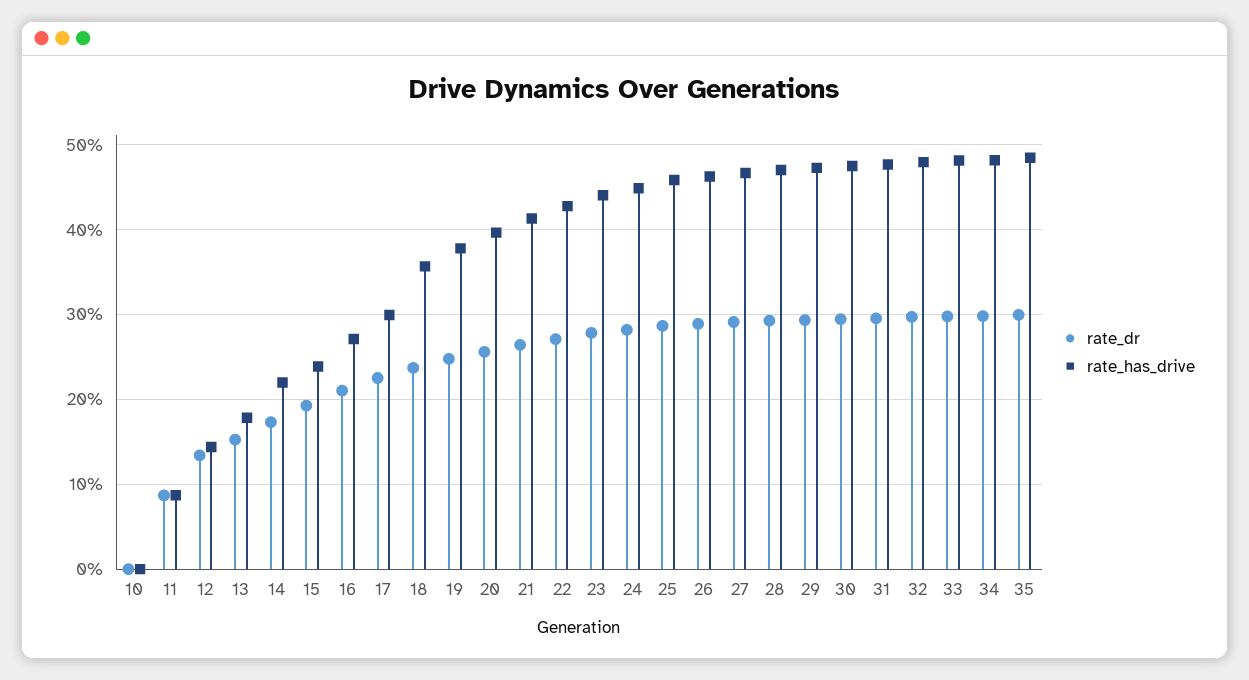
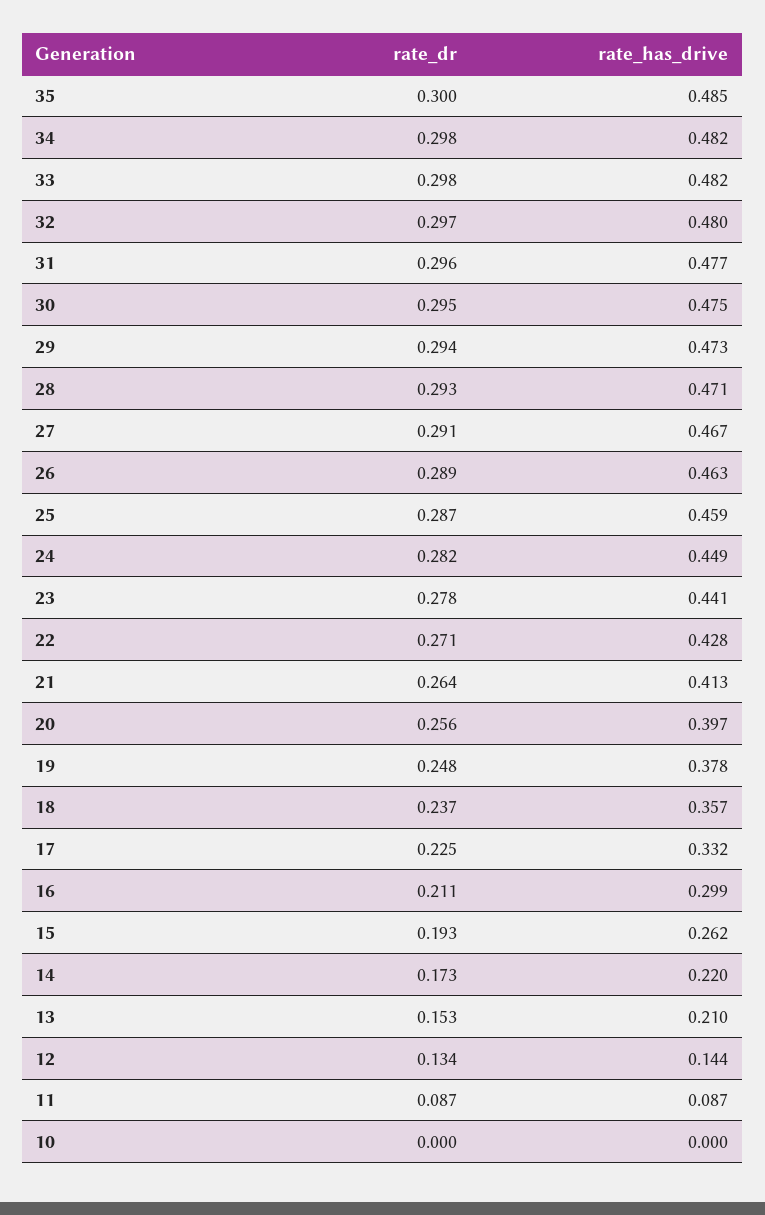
rate_has_drive, 13: 0.18 -> 0.21
rate_has_drive, 15: 0.24 -> 0.262
rate_has_drive, 16: 0.27 -> 0.299
rate_has_drive, 17: 0.3 -> 0.332

